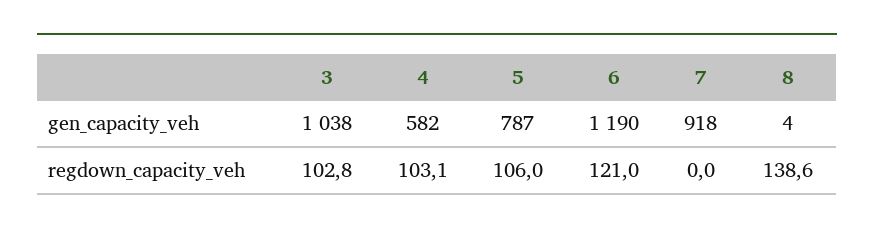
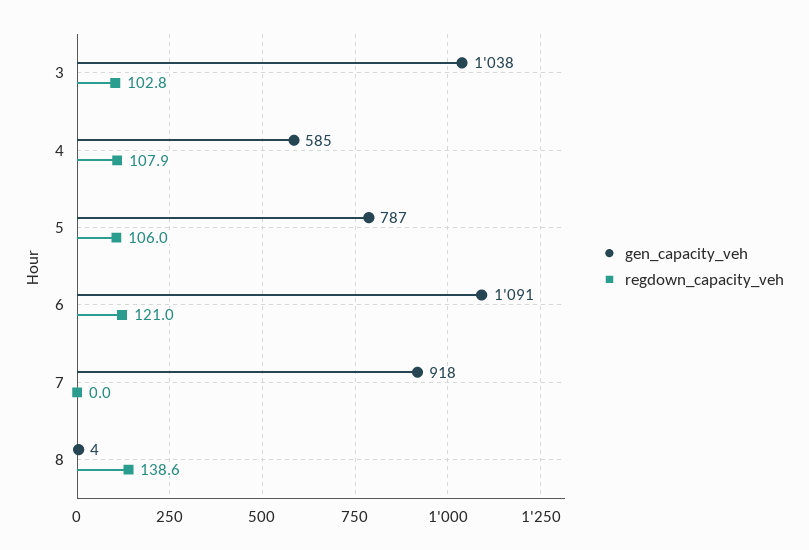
gen_capacity_veh, 4: 582 -> 585
gen_capacity_veh, 6: 1190 -> 1091
regdown_capacity_veh, 4: 103.1 -> 107.9

